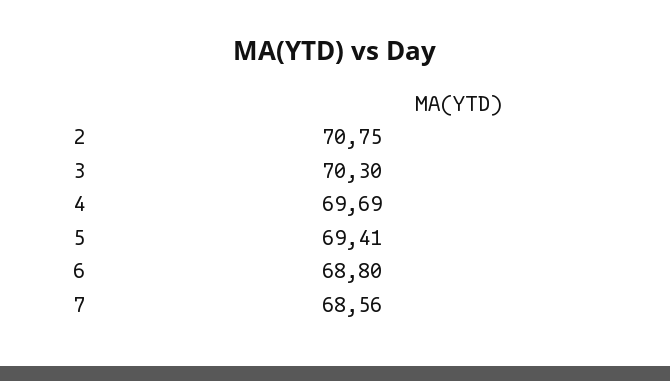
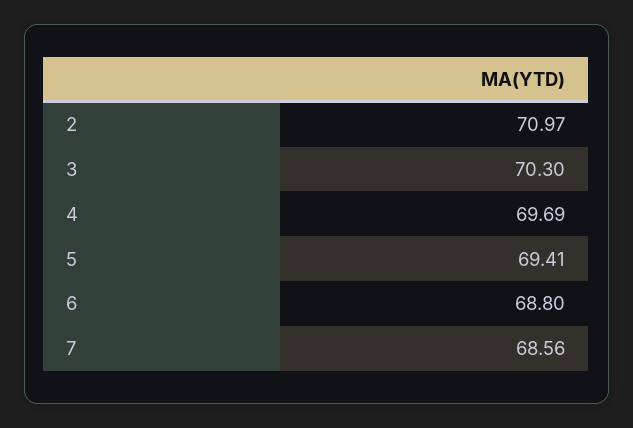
2: 70.75 -> 70.97

